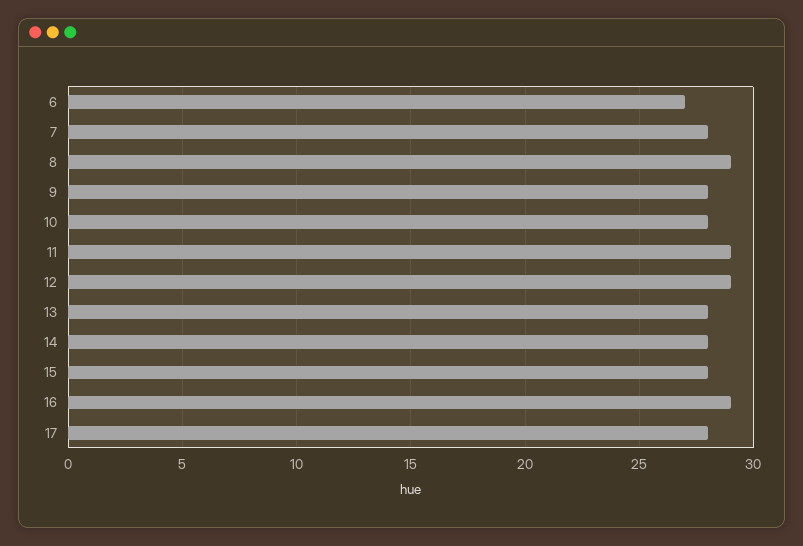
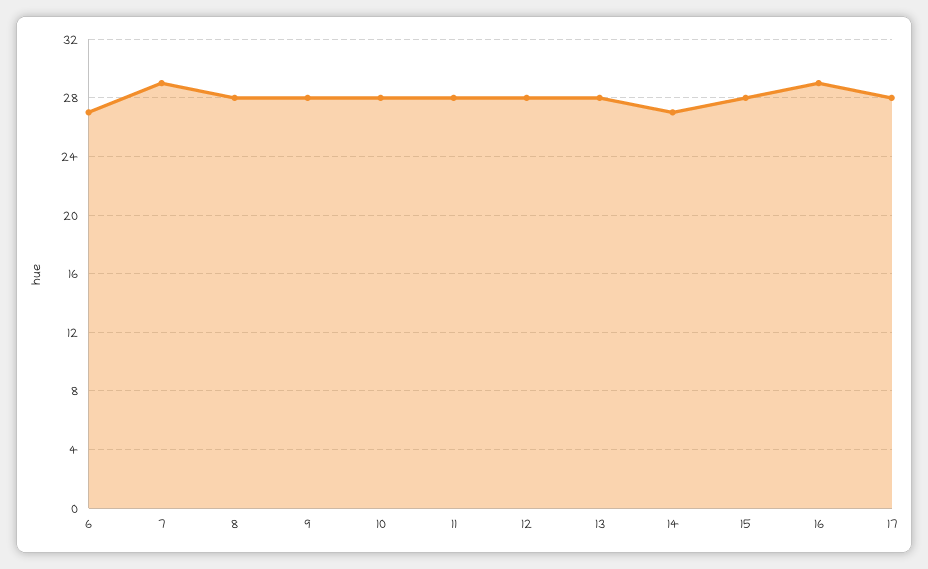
7: 28 -> 29
8: 29 -> 28
11: 29 -> 28
12: 29 -> 28
14: 28 -> 27

